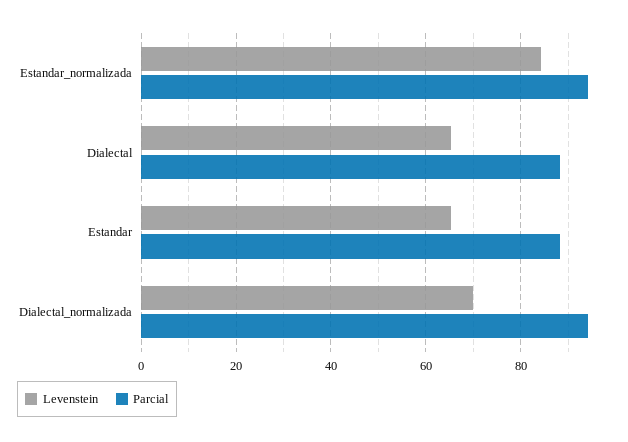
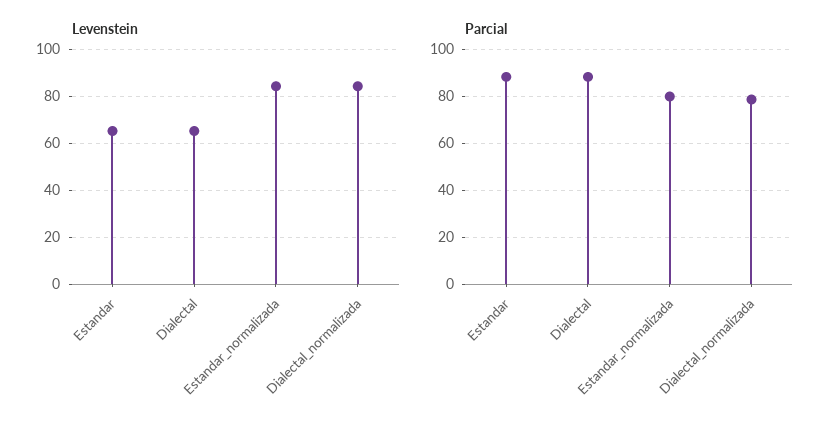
Parcial, Estandar_normalizada: 94 -> 80
Levenstein, Dialectal_normalizada: 70 -> 85
Parcial, Dialectal_normalizada: 94 -> 80

